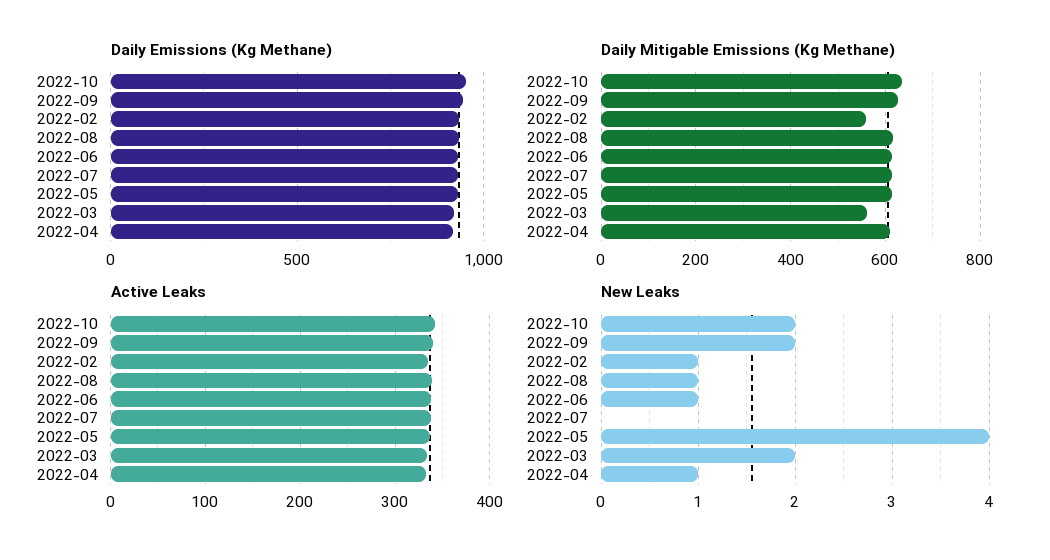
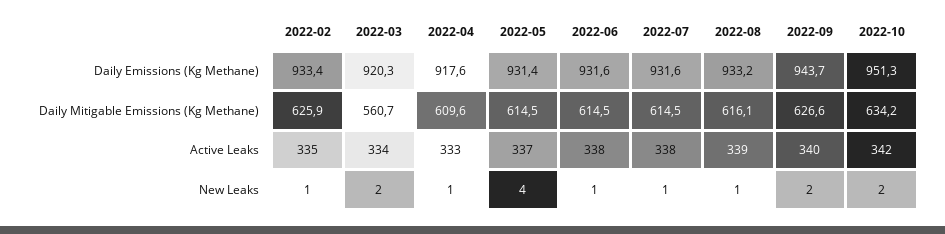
Daily Mitigable Emissions (Kg Methane), 2022-02: 560 -> 625.9
New Leaks, 2022-07: 0 -> 1

